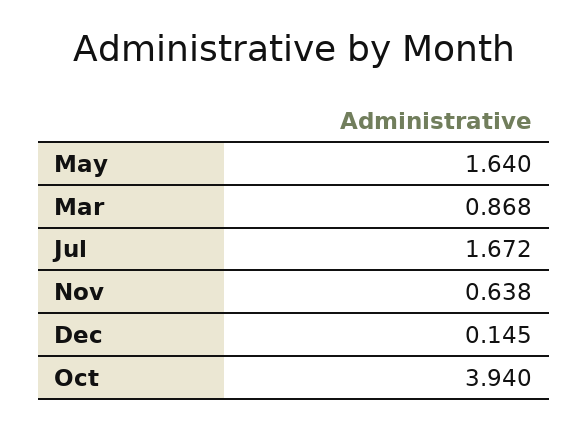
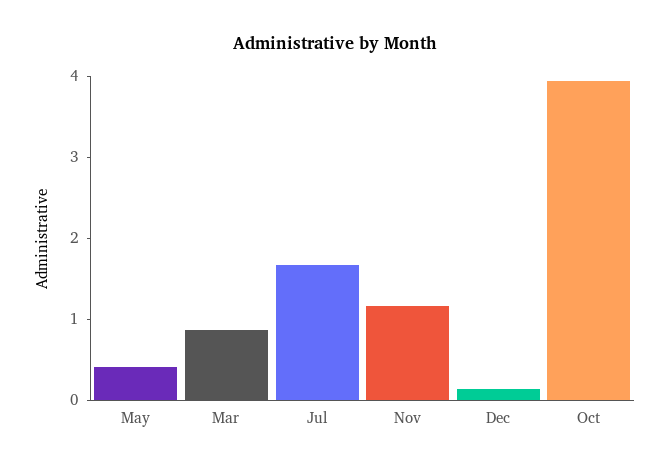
May: 1.64 -> 0.4
Nov: 0.638 -> 1.2

